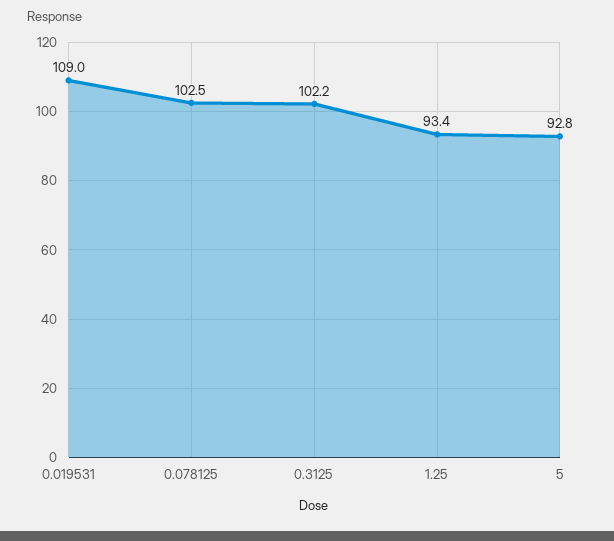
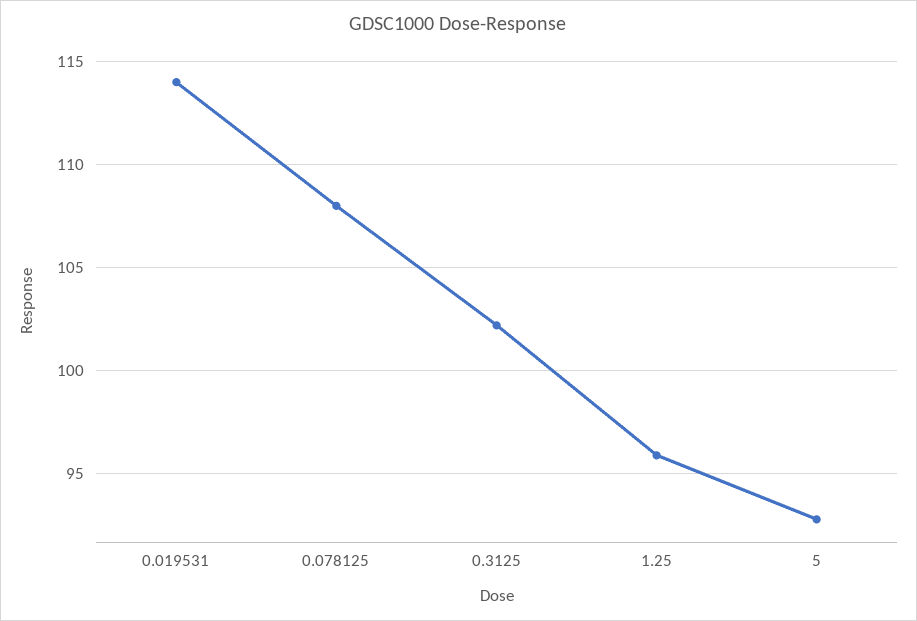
0.019531: 109 -> 114
0.078125: 102.5 -> 108
1.25: 93.4 -> 96

